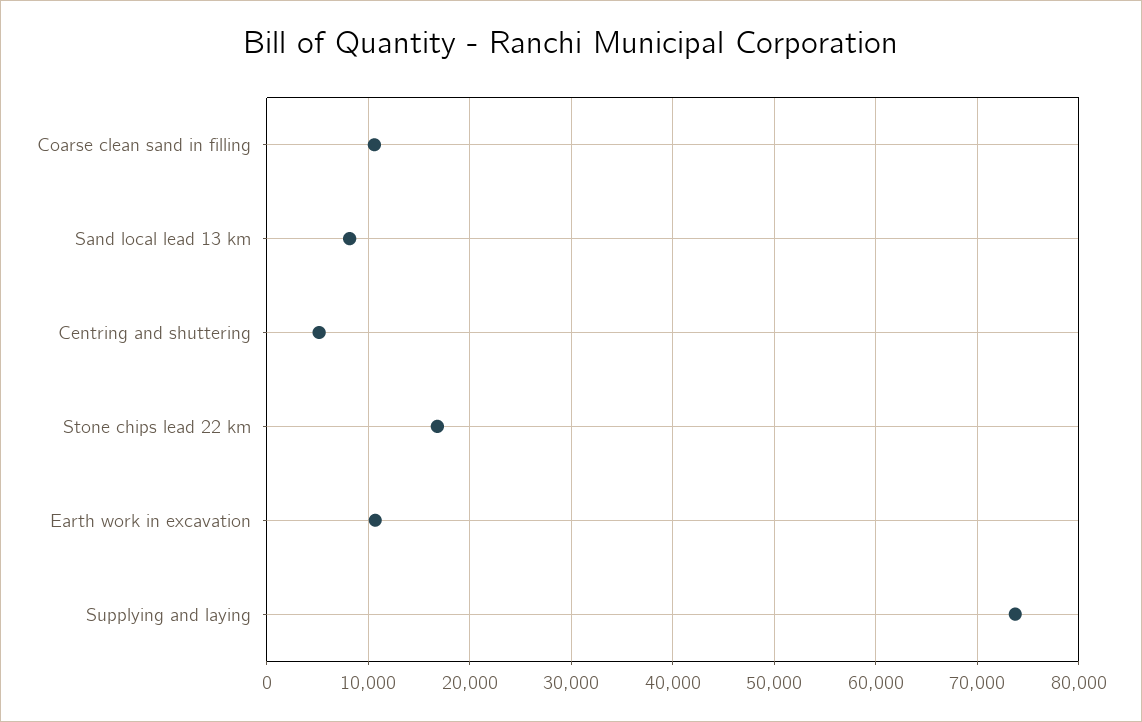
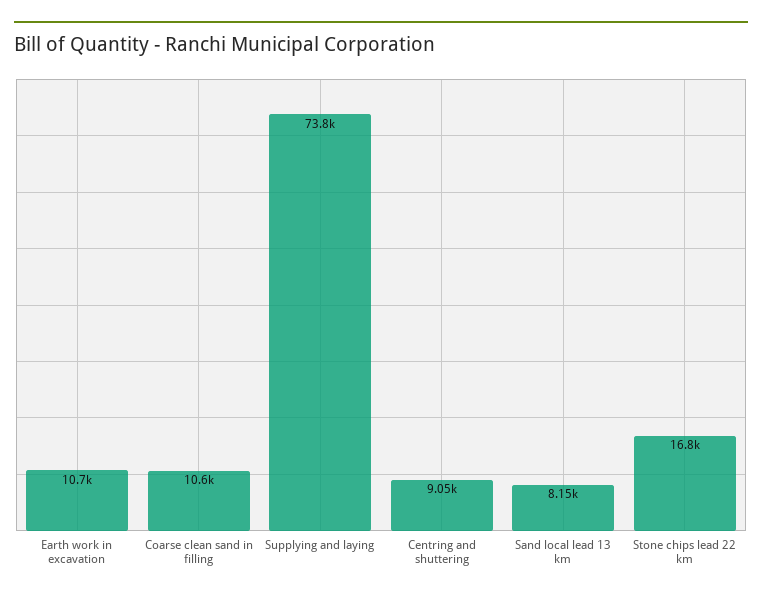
Centring and shuttering: 5000 -> 9050

